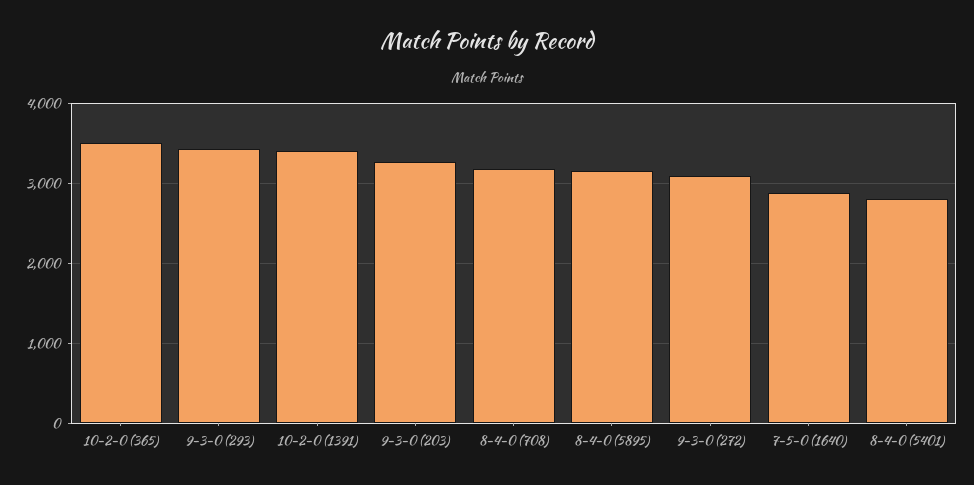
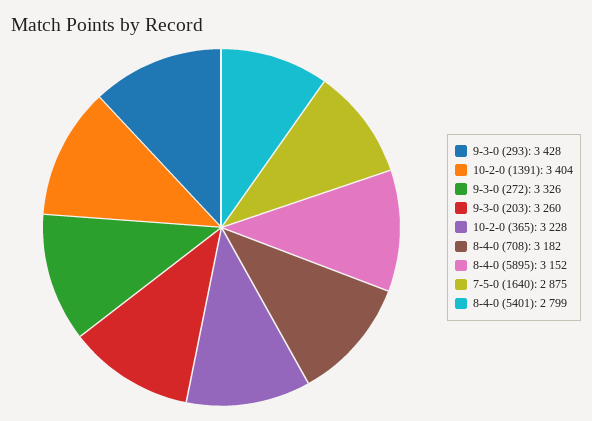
10-2-0 (365): 3500 -> 3228
9-3-0 (272): 3100 -> 3326

